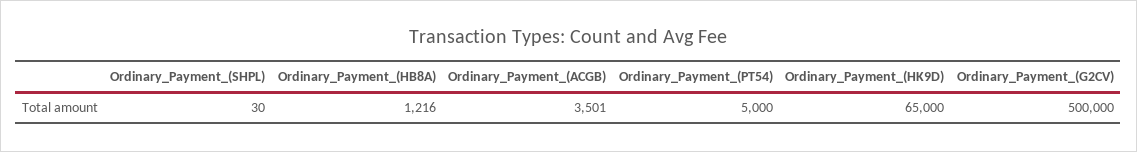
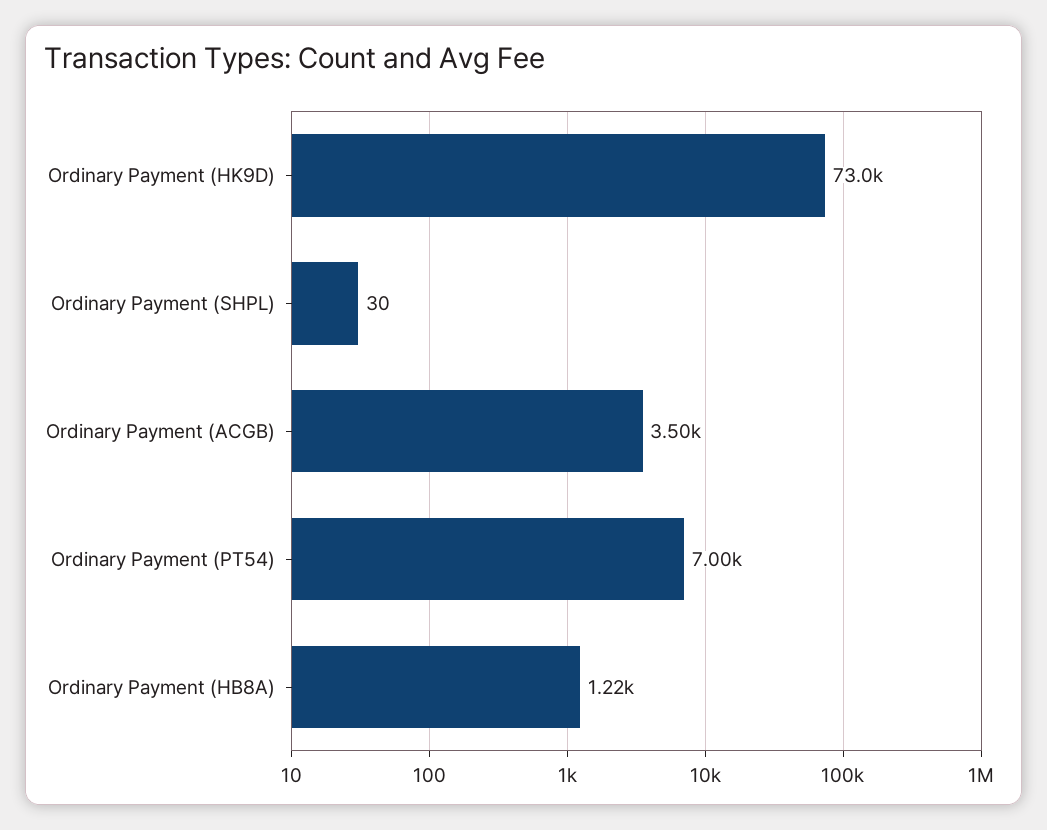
Ordinary_Payment_(PT54): 5000 -> 7000
Ordinary_Payment_(HK9D): 65000 -> 73000
Ordinary_Payment_(G2CV): 500000 -> none

